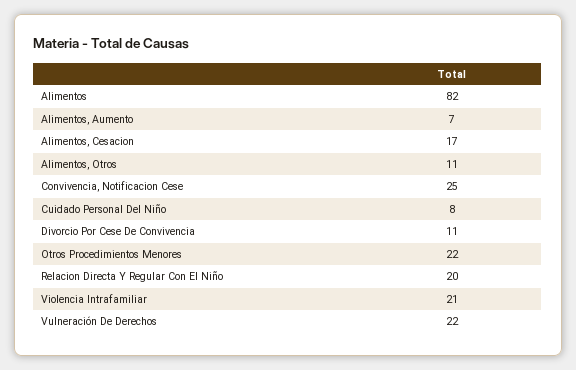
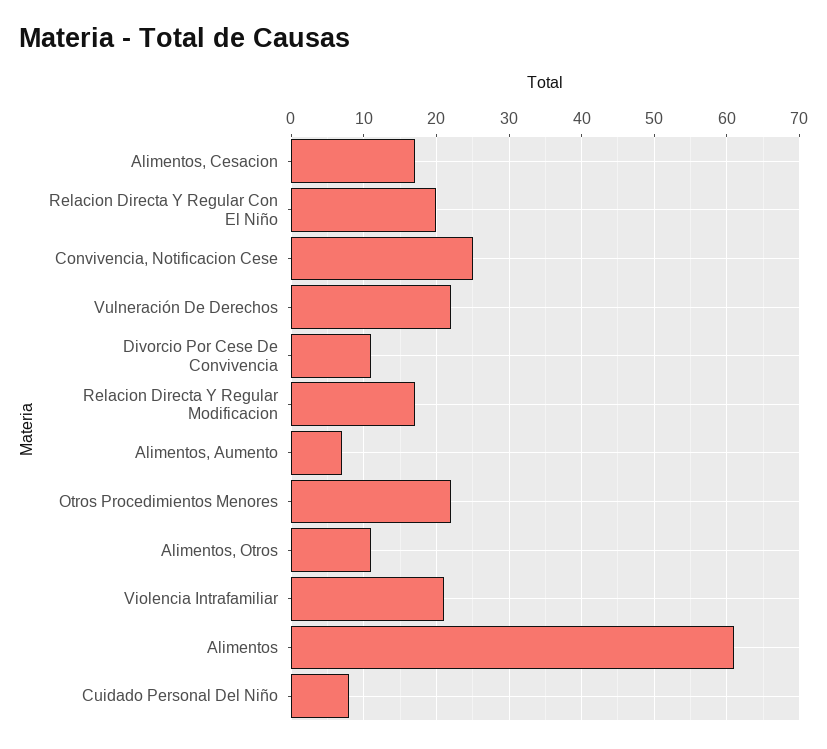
Alimentos: 82 -> 61
Relacion Directa Y Regular Modificacion: none -> 17

